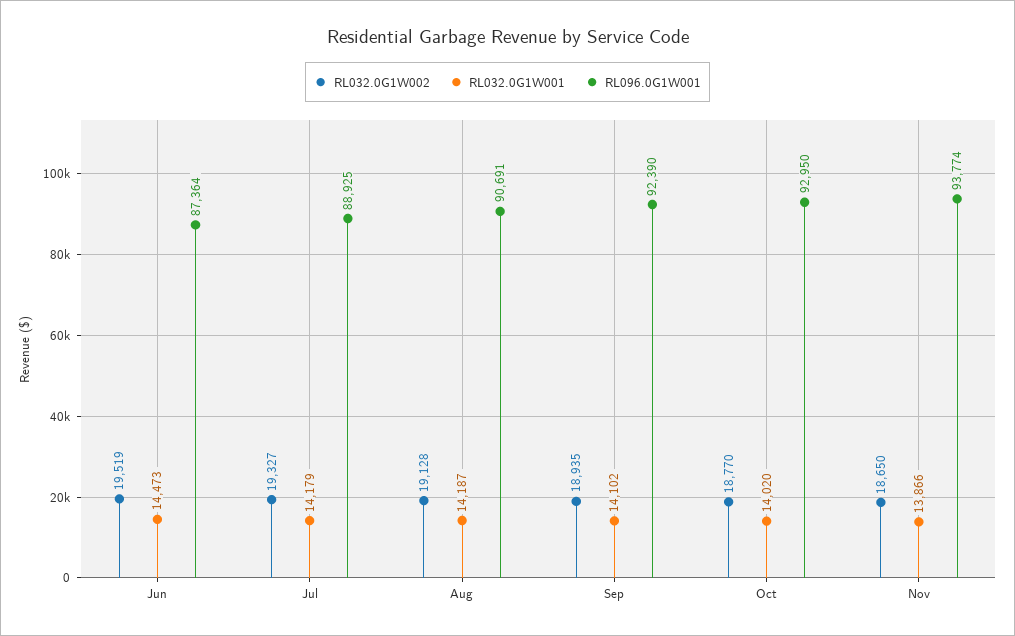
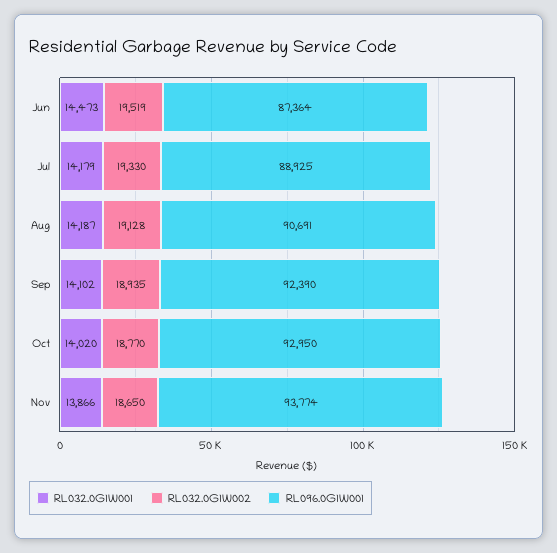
RL032.0G1W002, Jul: 19327 -> 19330

